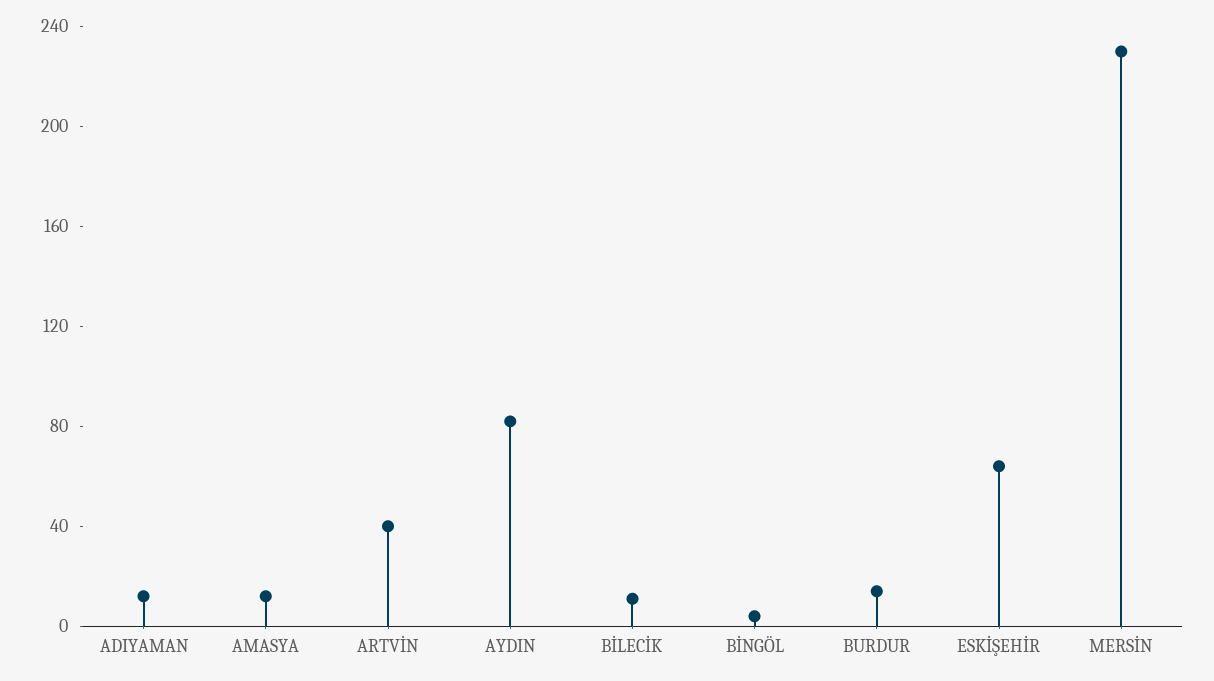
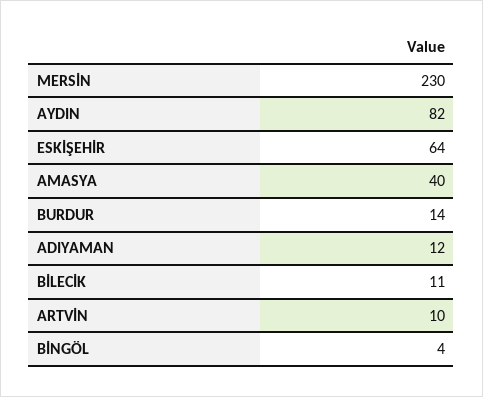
AMASYA: 10 -> 40
ARTVİN: 40 -> 10

